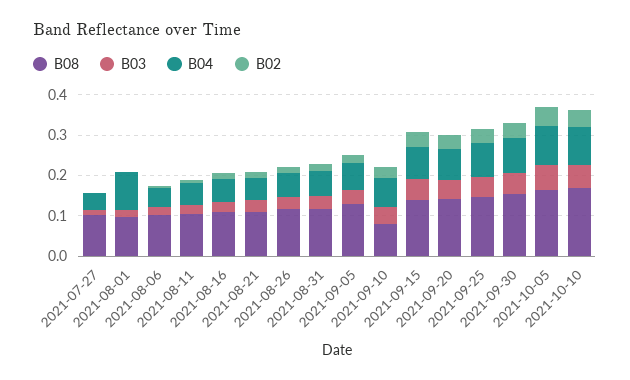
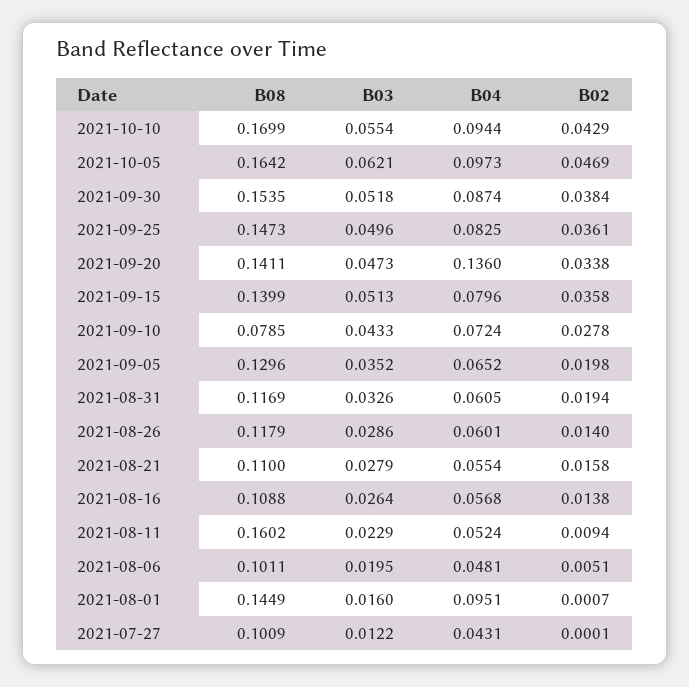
B08, 2021-08-01: 0.1 -> 0.1449
B08, 2021-08-11: 0.1 -> 0.1602
B04, 2021-09-20: 0.08 -> 0.136

